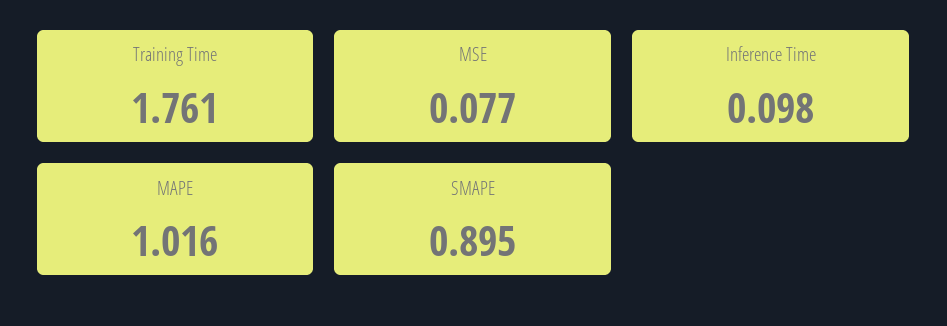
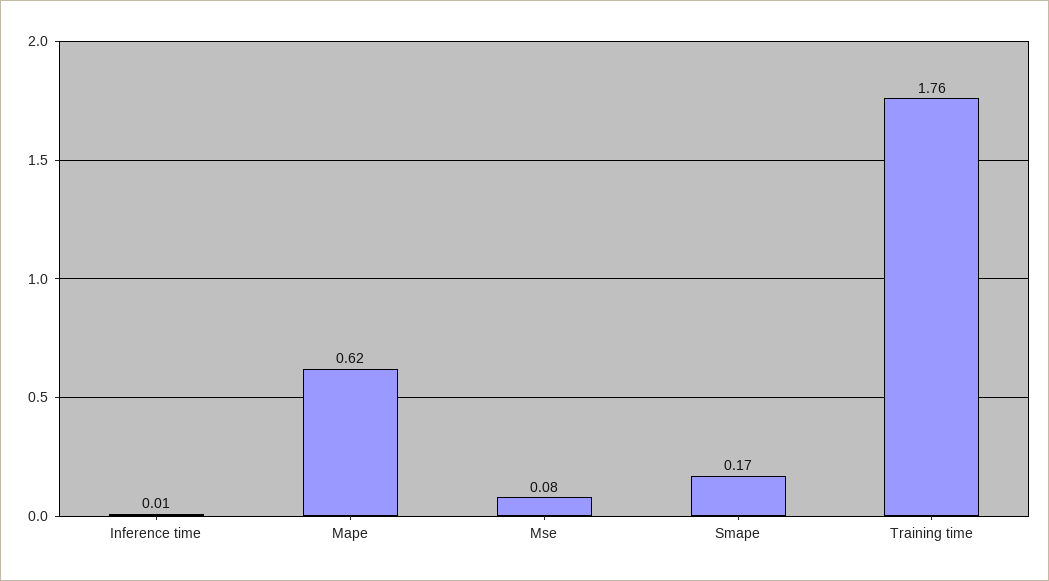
Inference Time: 0.098 -> 0.01
MAPE: 1.016 -> 0.62
SMAPE: 0.895 -> 0.17

